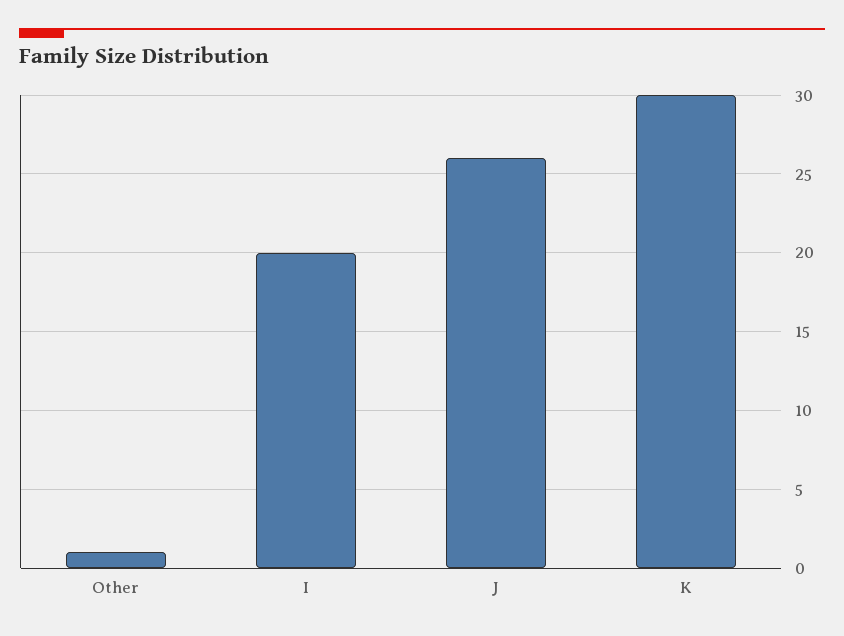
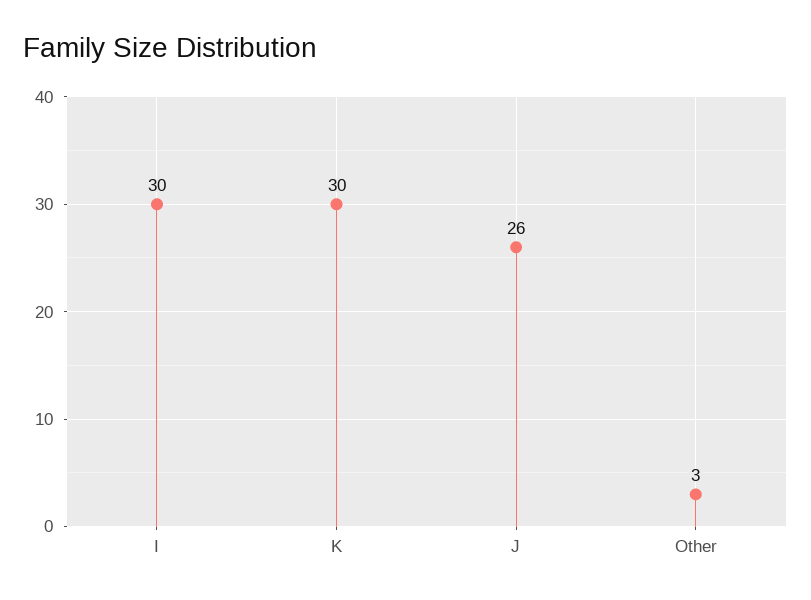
Other: 1 -> 3
I: 20 -> 30

